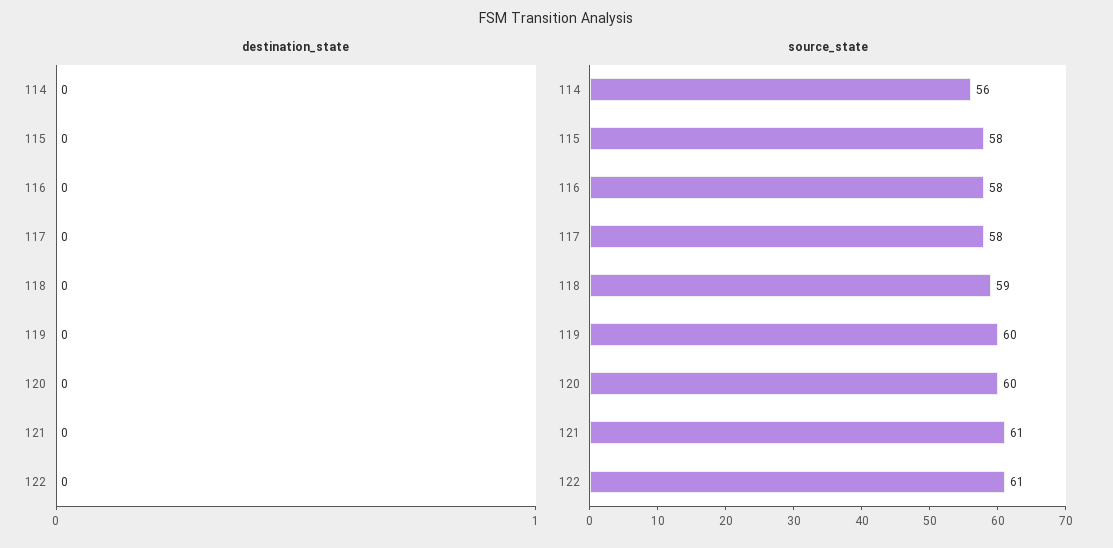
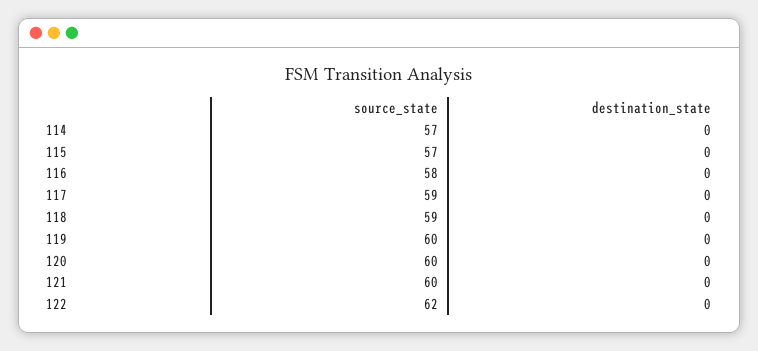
source_state, 114: 56 -> 57
source_state, 115: 58 -> 57
source_state, 117: 58 -> 59
source_state, 121: 61 -> 60
source_state, 122: 61 -> 62

